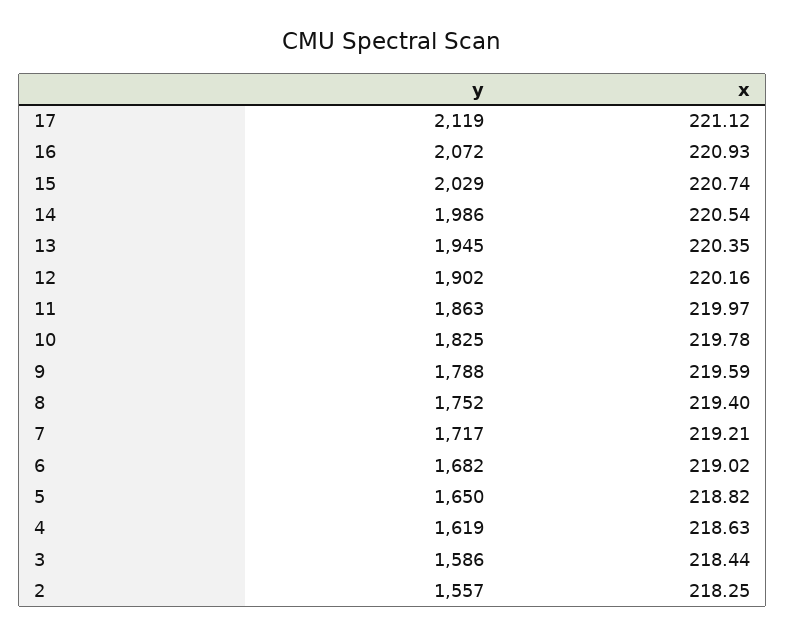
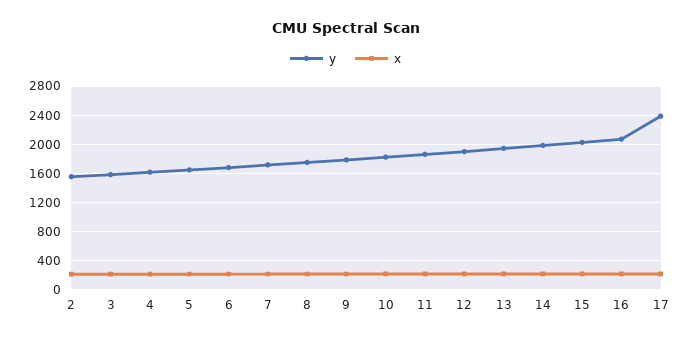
y, 17: 2119 -> 2400

